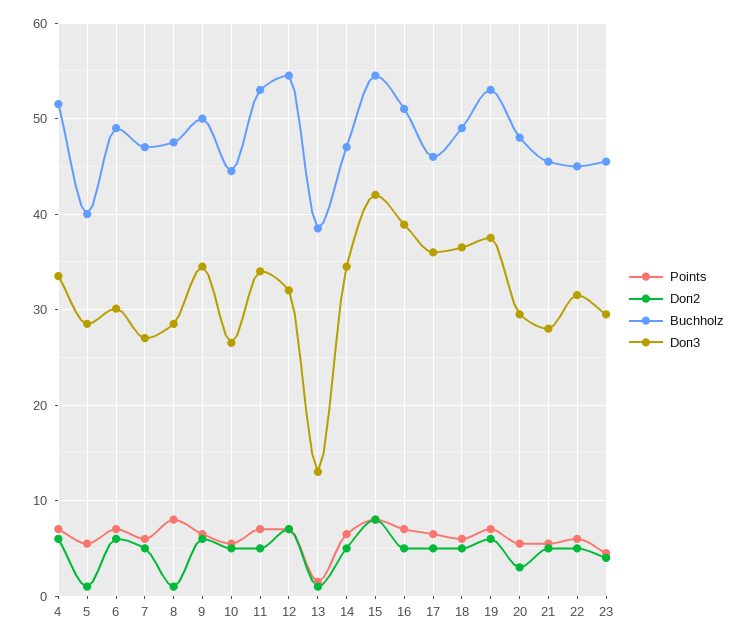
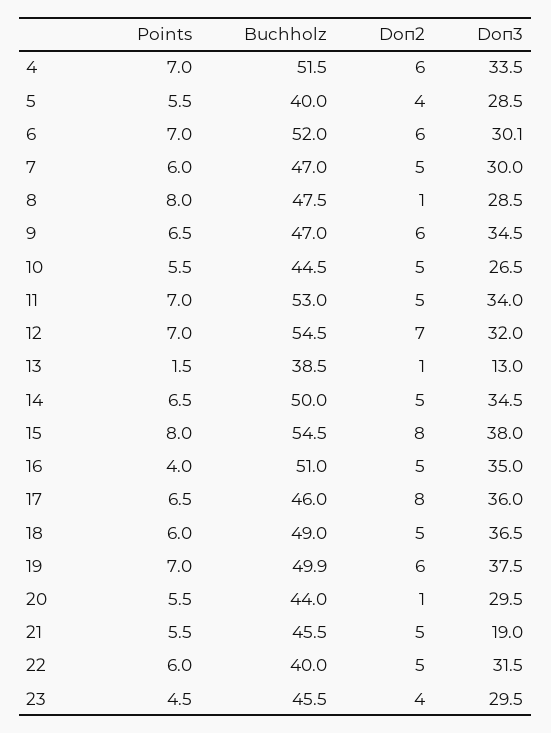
Doп2, 5: 1 -> 4
Buchholz, 6: 49 -> 52
Doп3, 7: 27 -> 30
Buchholz, 9: 50 -> 47
Buchholz, 14: 47 -> 50
Doп3, 15: 42 -> 38
Points, 16: 7 -> 4
Doп3, 16: 39 -> 35
Doп2, 17: 5 -> 8
Buchholz, 19: 53 -> 49.9
Doп2, 20: 3 -> 1
Buchholz, 20: 48 -> 44
Doп3, 21: 28 -> 19
Buchholz, 22: 45 -> 40

